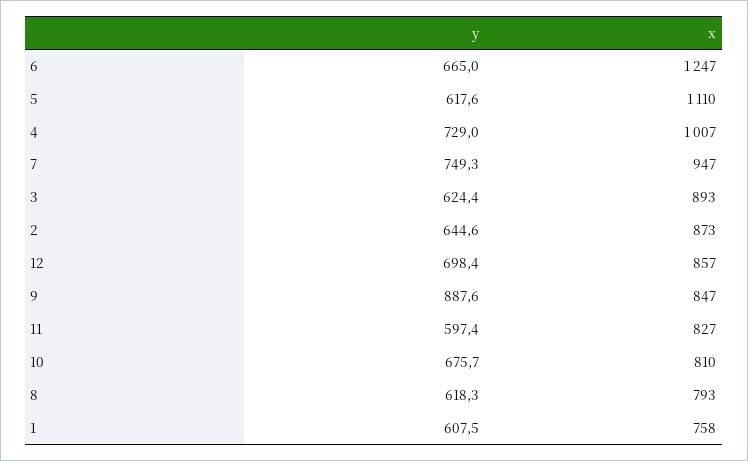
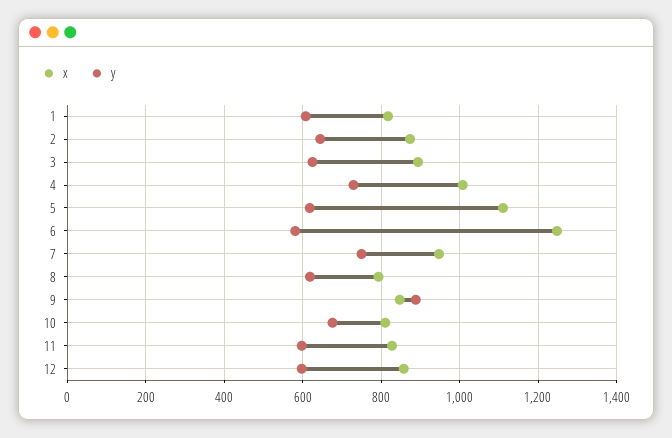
y, 6: 665 -> 580
y, 12: 698.4 -> 600
x, 1: 758 -> 820

